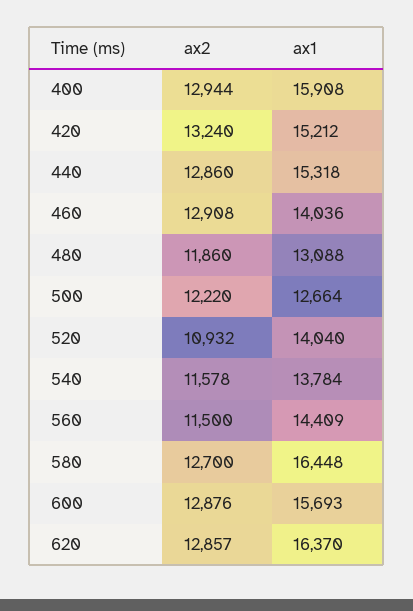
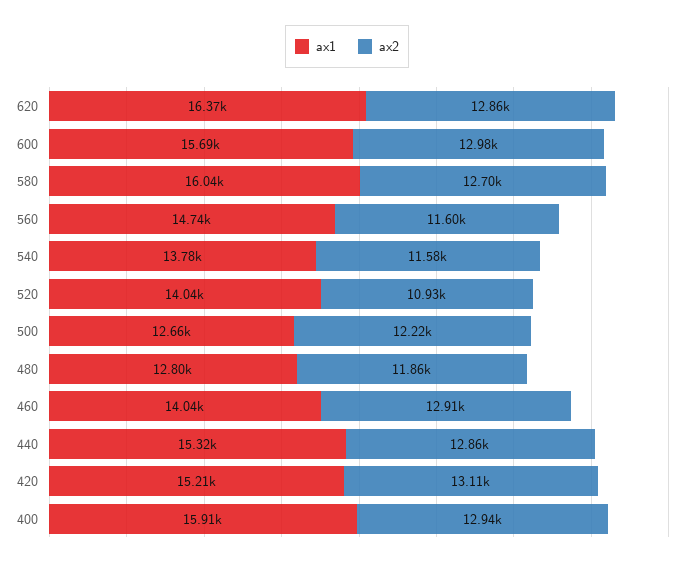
ax2, 420: 13240 -> 13110
ax1, 480: 13088 -> 12800
ax2, 560: 11500 -> 11600
ax1, 560: 14409 -> 14740
ax1, 580: 16448 -> 16040
ax2, 600: 12876 -> 12980

